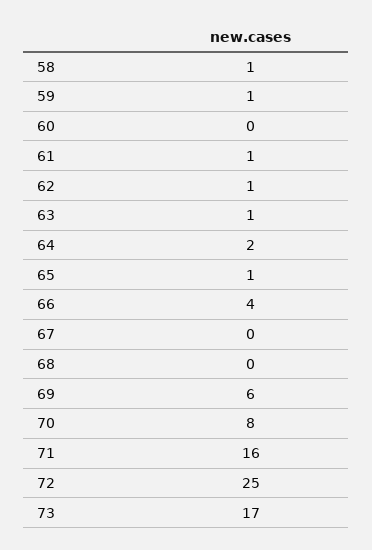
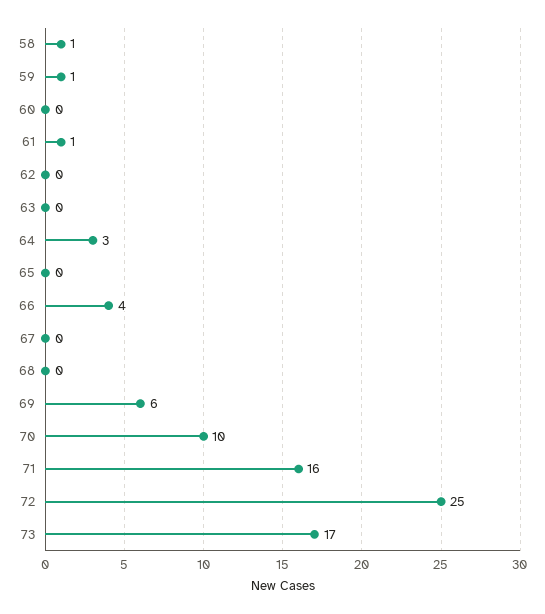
62: 1 -> 0
63: 1 -> 0
64: 2 -> 3
65: 1 -> 0
70: 8 -> 10

